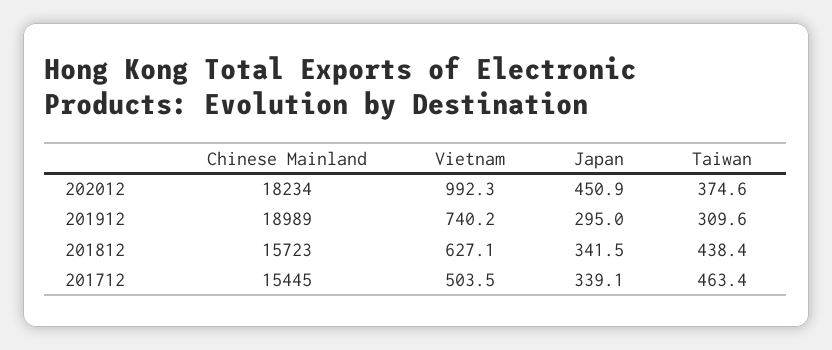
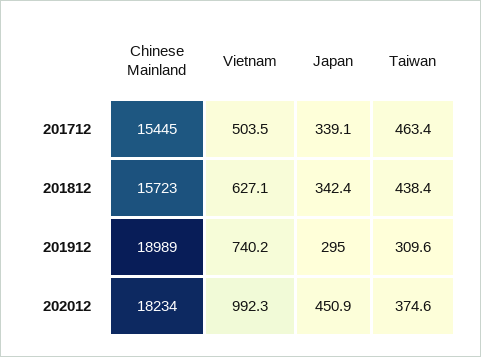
Japan, 201812: 341.5 -> 342.4

